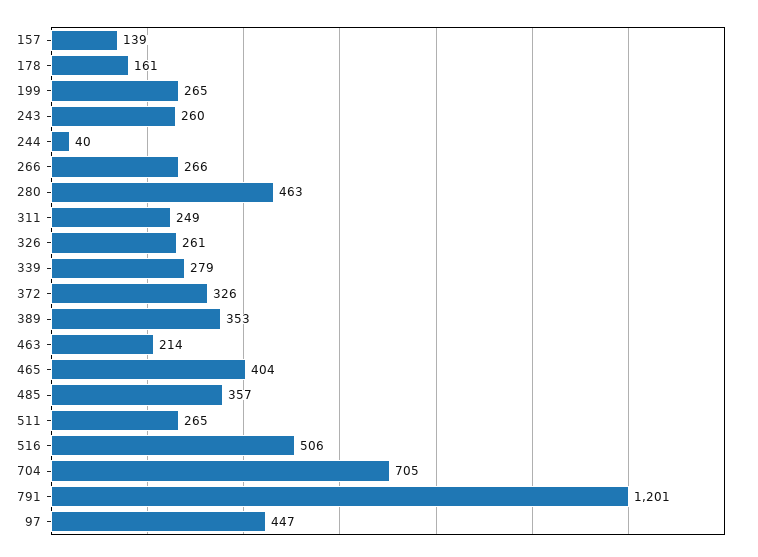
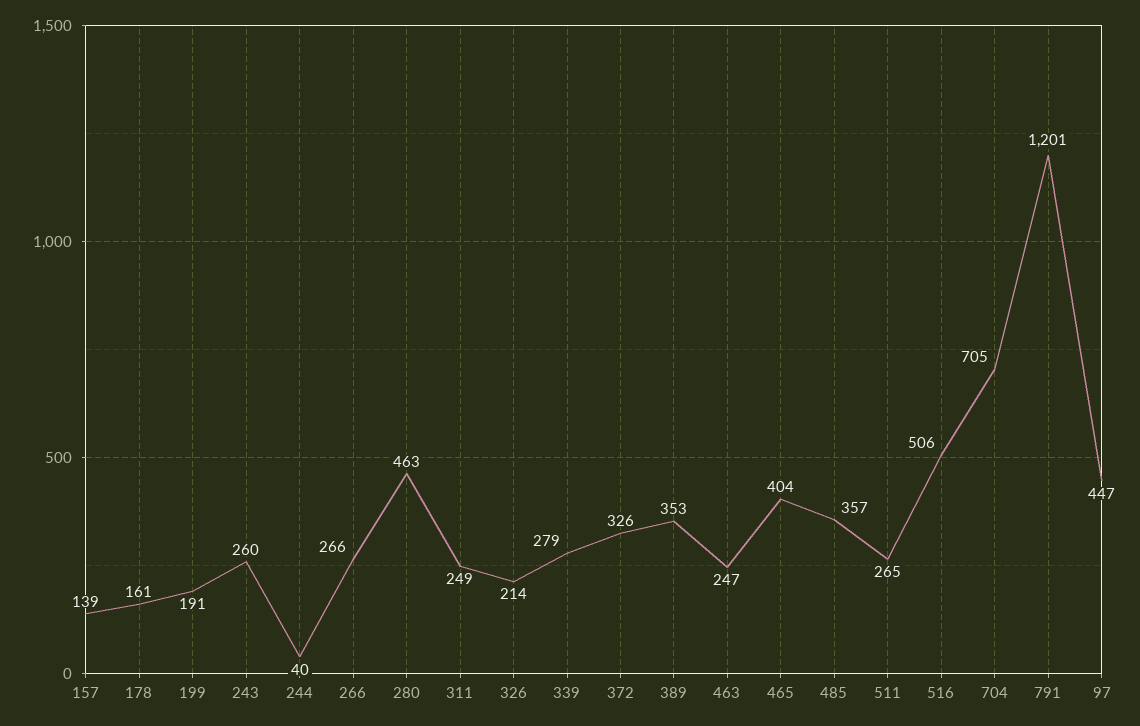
199: 265 -> 191
326: 261 -> 214
463: 214 -> 247

